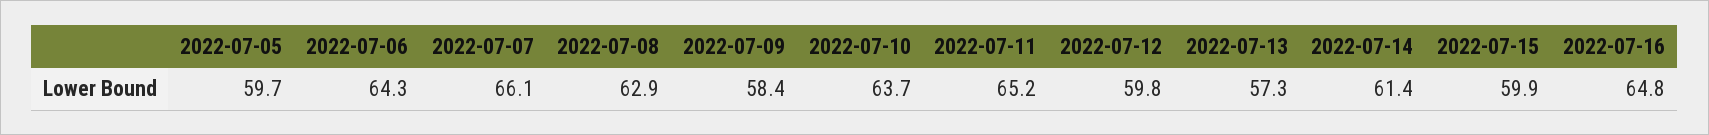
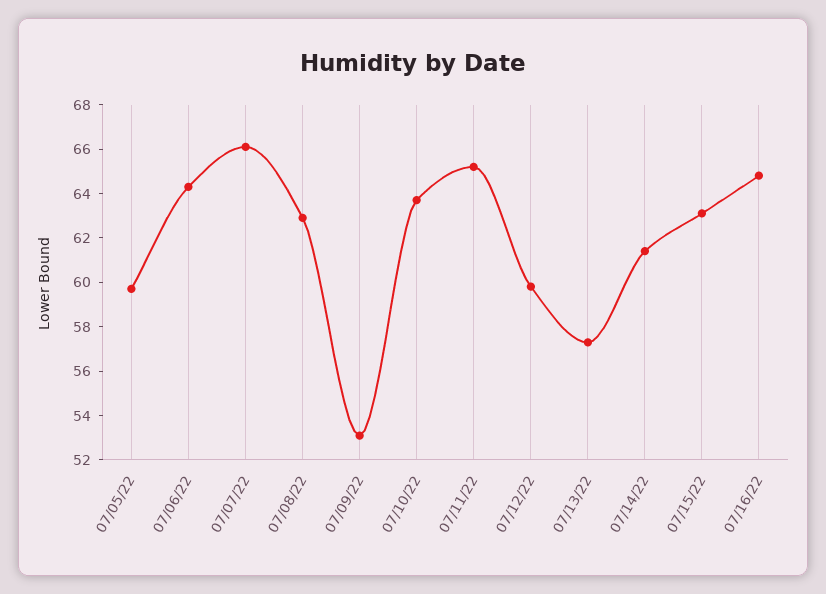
2022-07-09: 58.4 -> 53
2022-07-15: 59.9 -> 63

